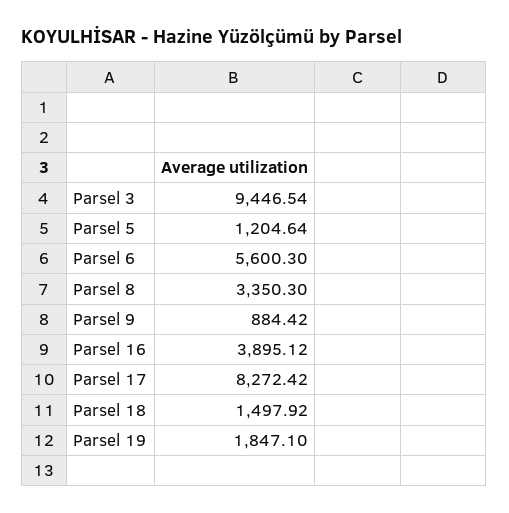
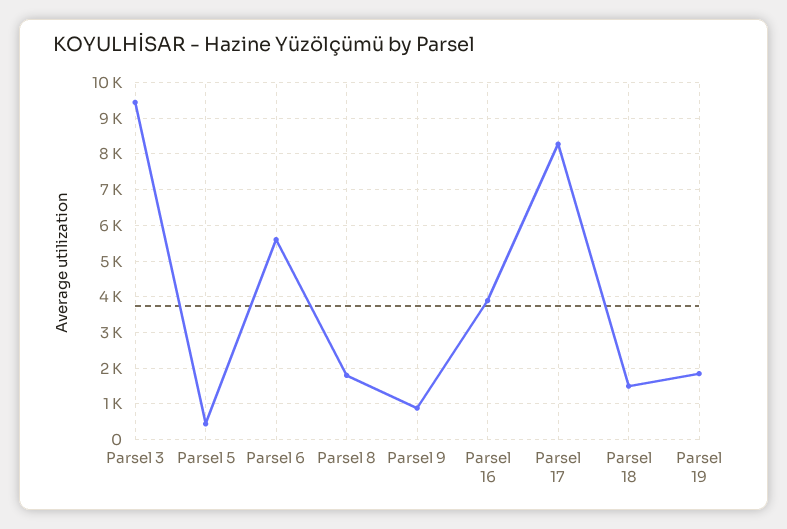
Parsel 5: 1204.64 -> 400
Parsel 8: 3350.3 -> 1800

